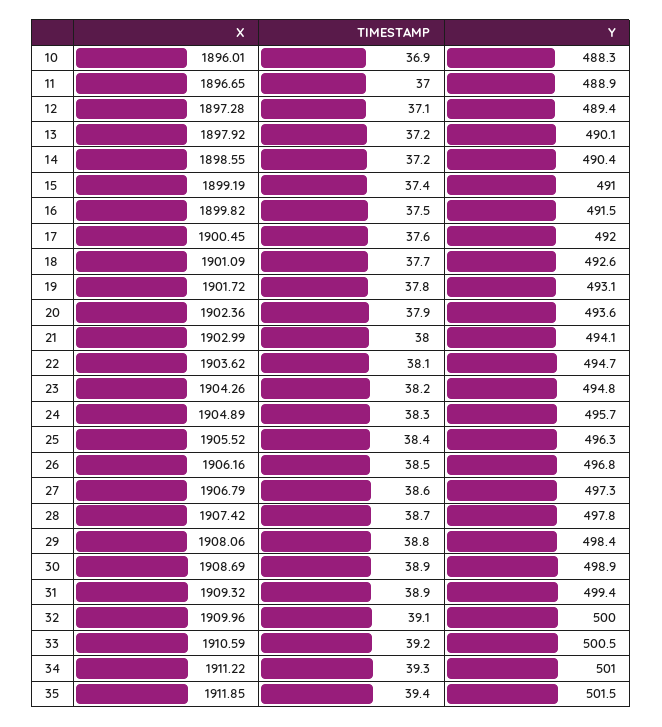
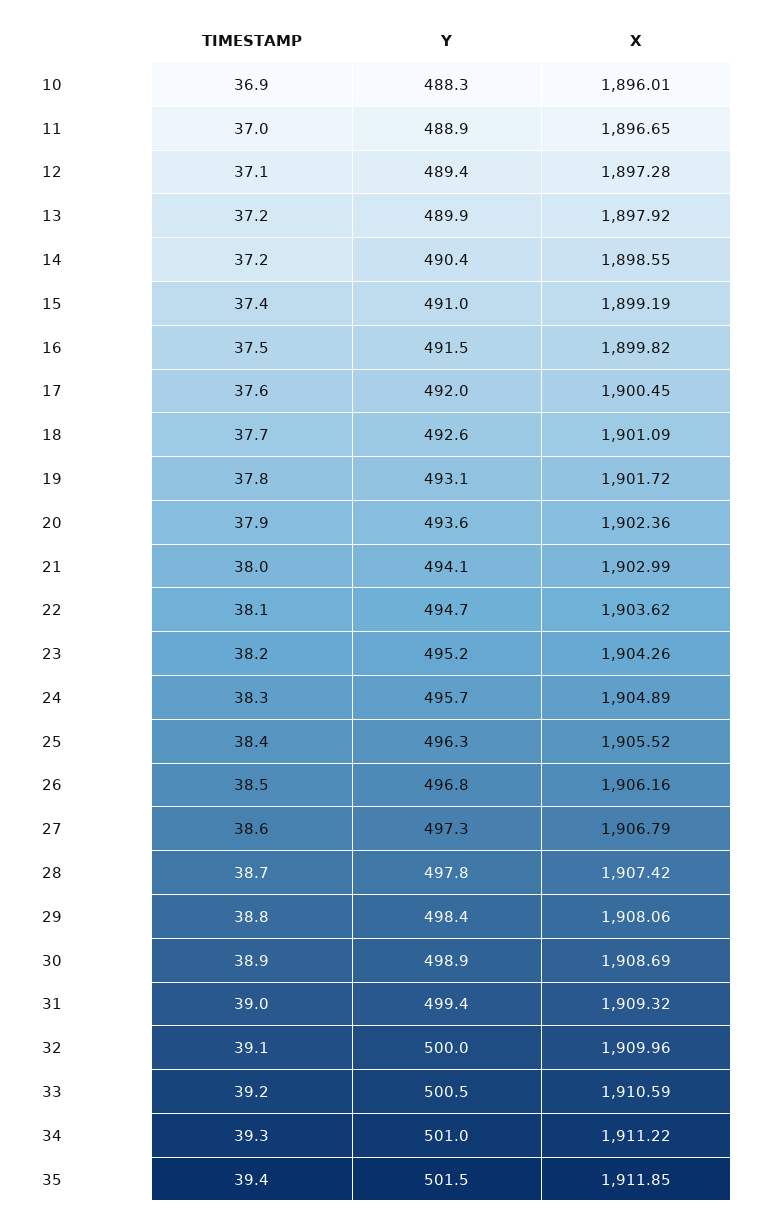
Y, 13: 490.1 -> 489.9
Y, 23: 494.8 -> 495.2
TIMESTAMP, 31: 38.9 -> 39

